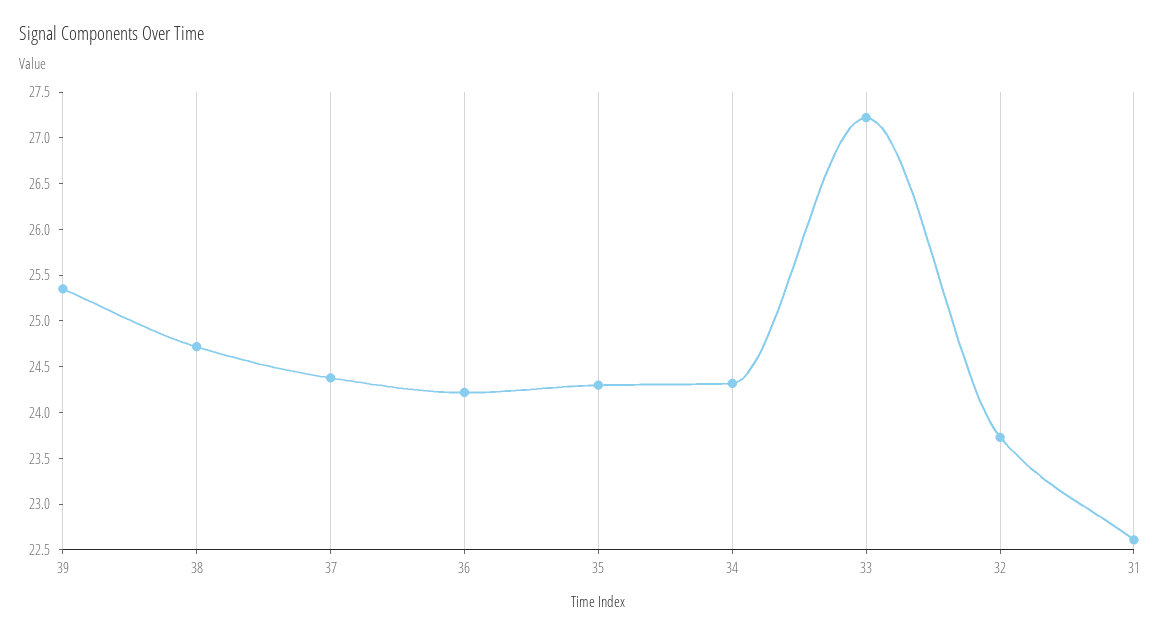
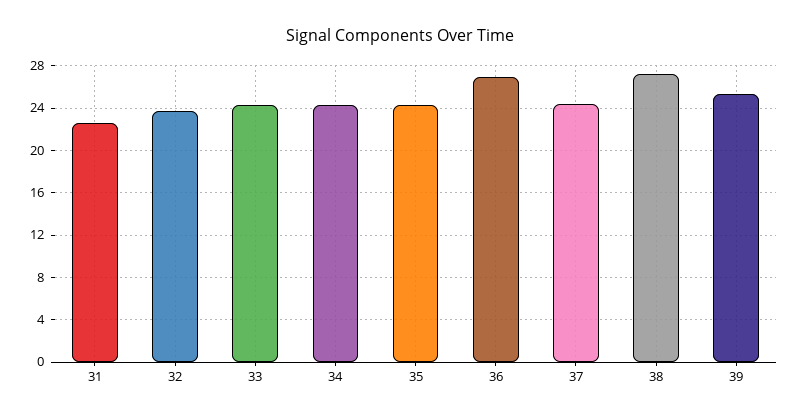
38: 24.7 -> 27
36: 24.2 -> 27
33: 27.2 -> 24

